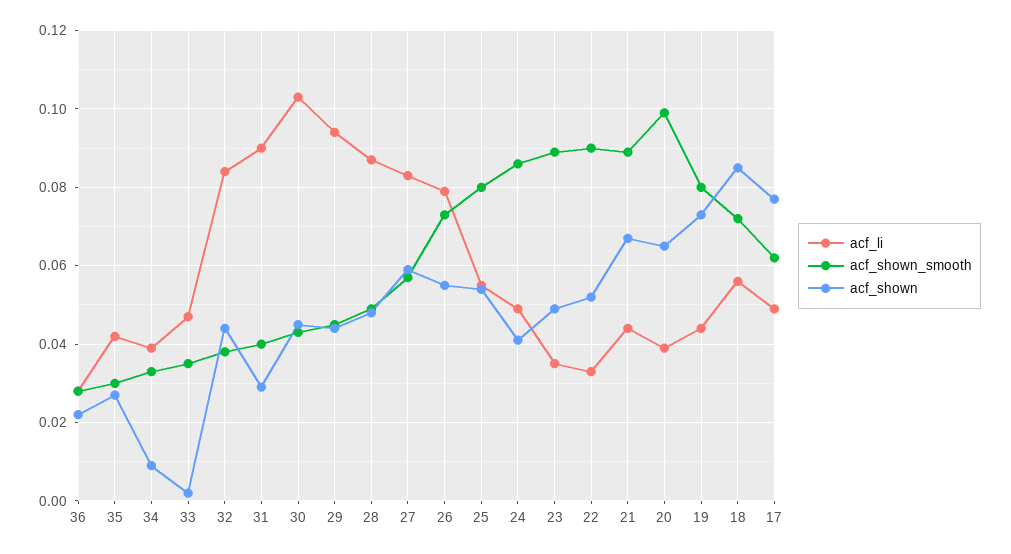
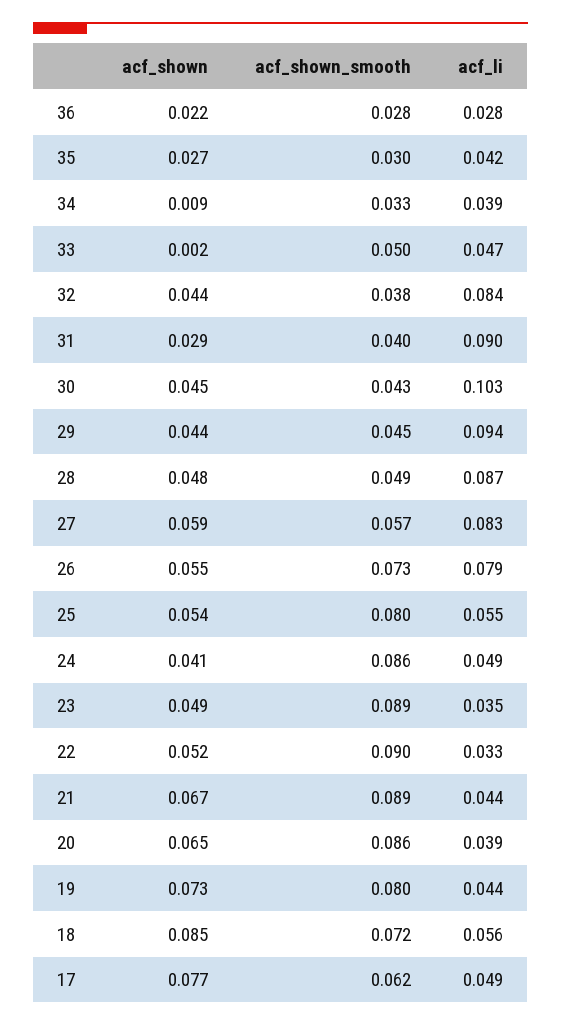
acf_shown_smooth, 33: 0.035 -> 0.05
acf_shown_smooth, 20: 0.1 -> 0.086

